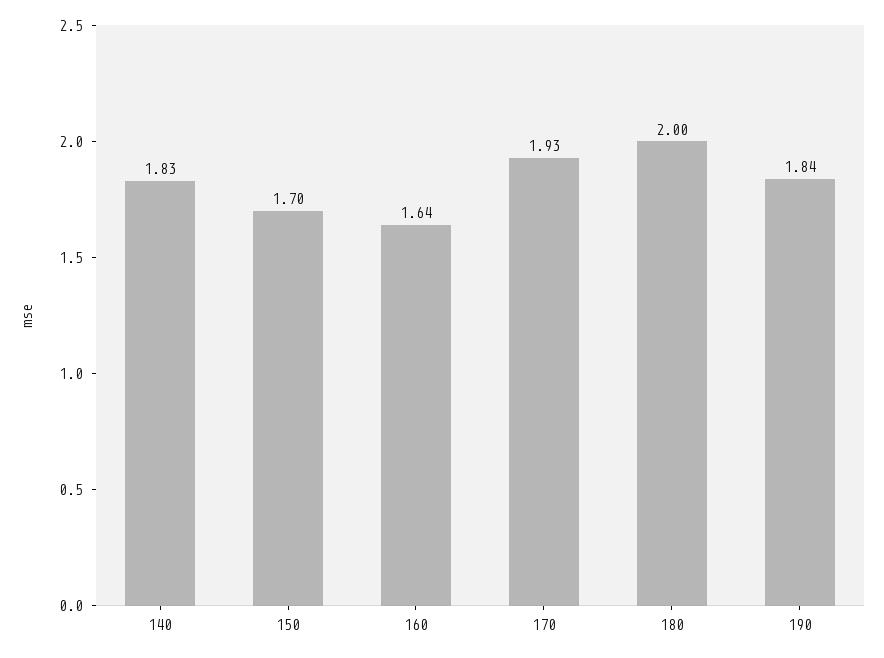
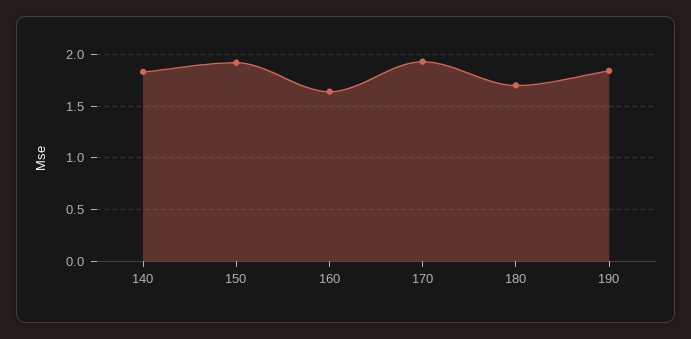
150: 1.7 -> 1.9
180: 2 -> 1.7

